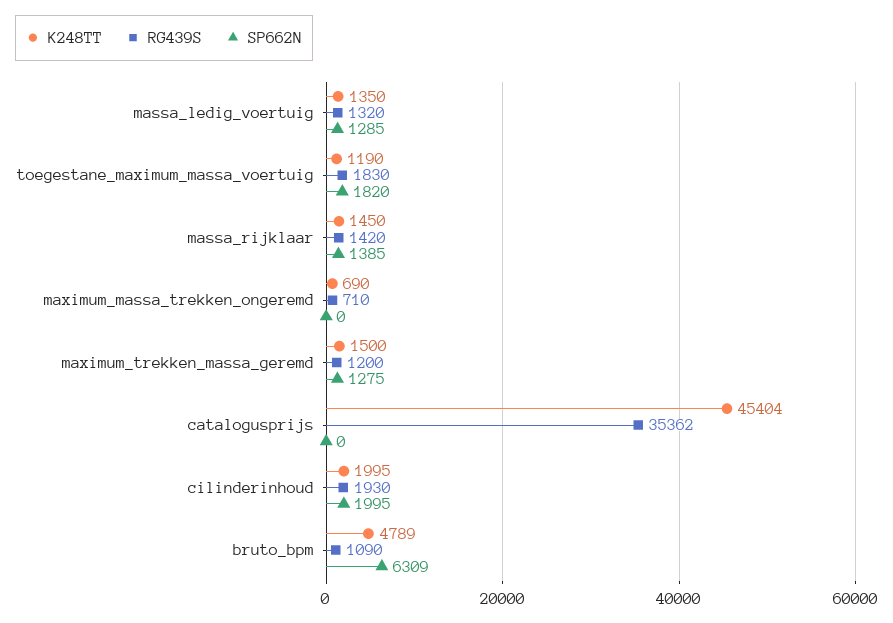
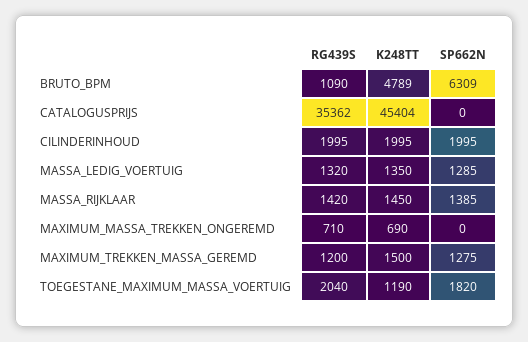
RG439S, toegestane_maximum_massa_voertuig: 1830 -> 2040
RG439S, cilinderinhoud: 1930 -> 1995

